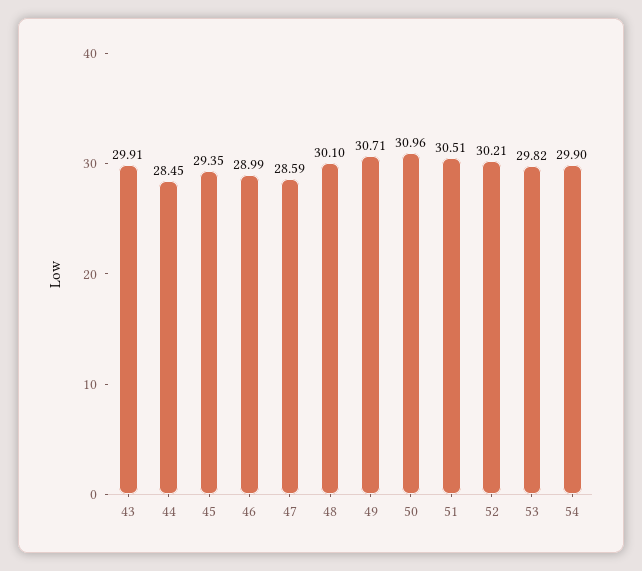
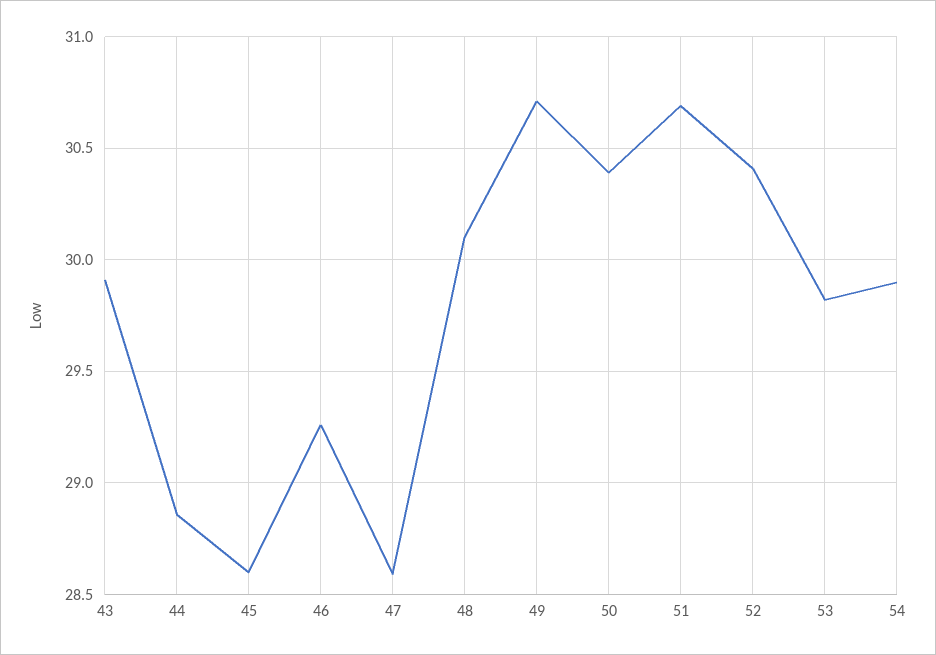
44: 28.45 -> 28.85
45: 29.35 -> 28.6
46: 28.99 -> 29.25
50: 30.96 -> 30.4
51: 30.51 -> 30.7
52: 30.21 -> 30.4

